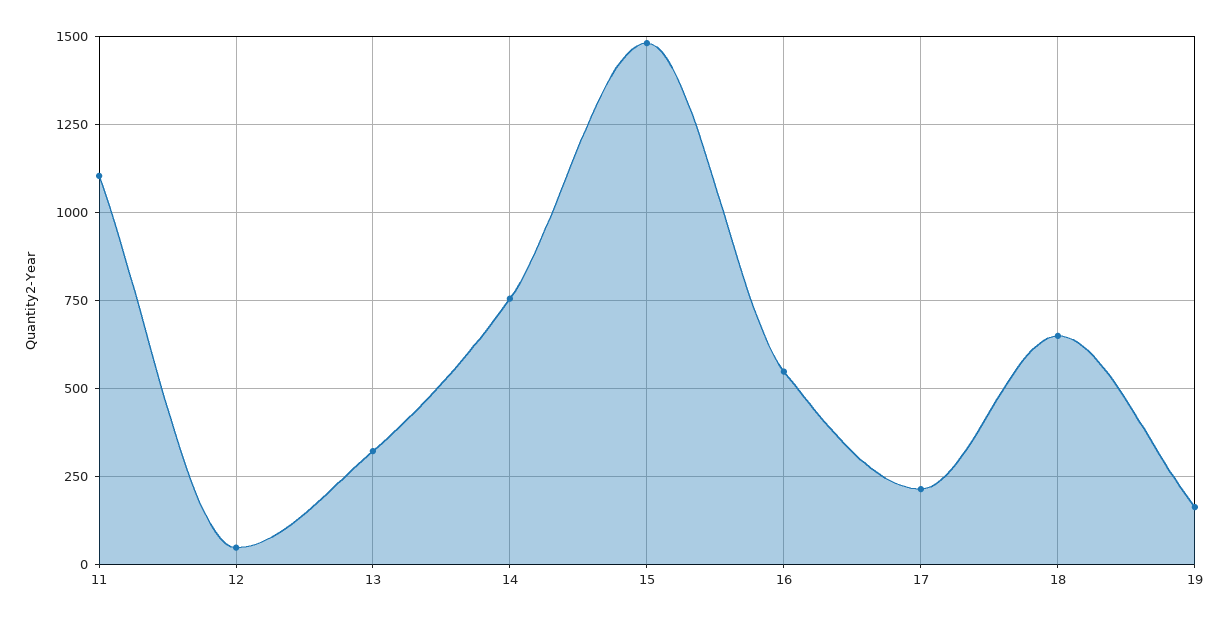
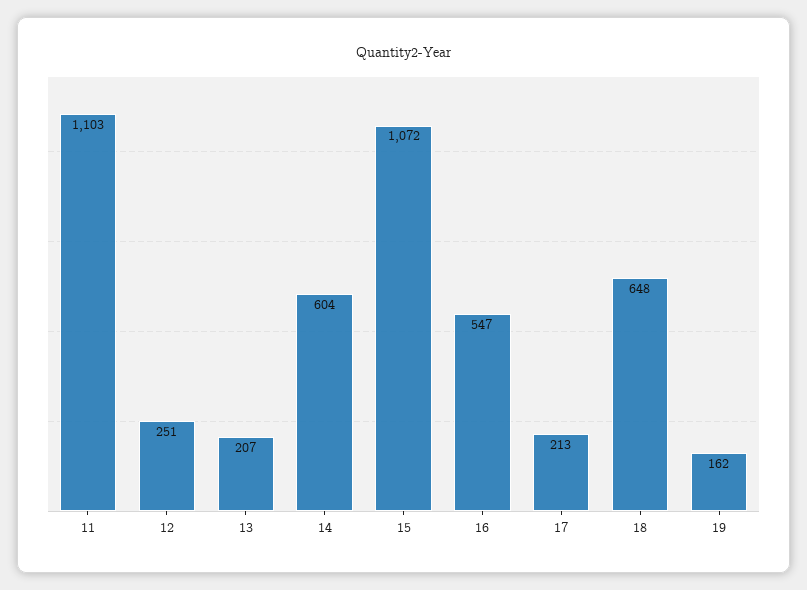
12: 50 -> 251
13: 325 -> 207
14: 750 -> 604
15: 1475 -> 1072

